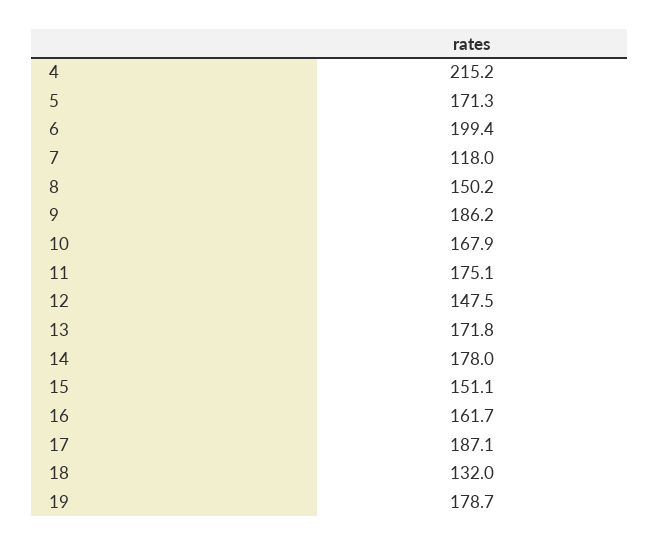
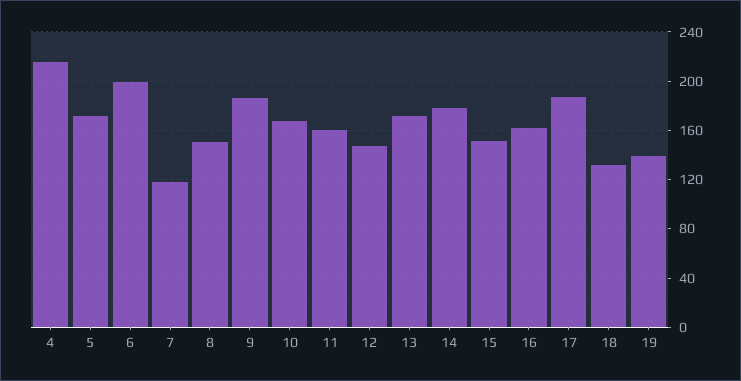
11: 175.1 -> 160
19: 178.7 -> 140

